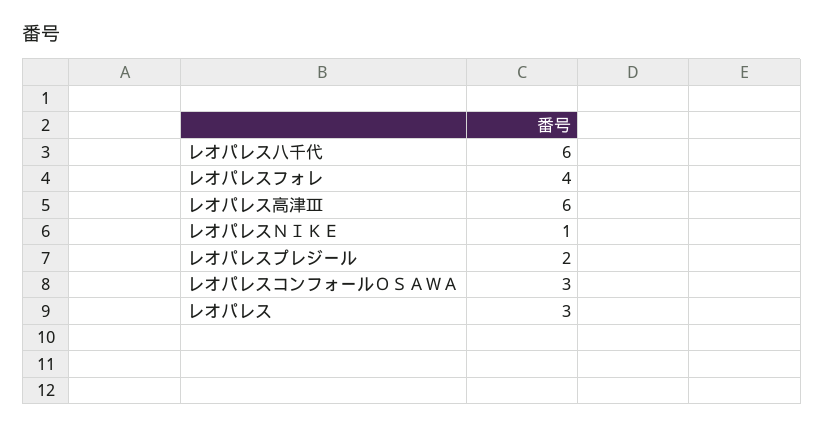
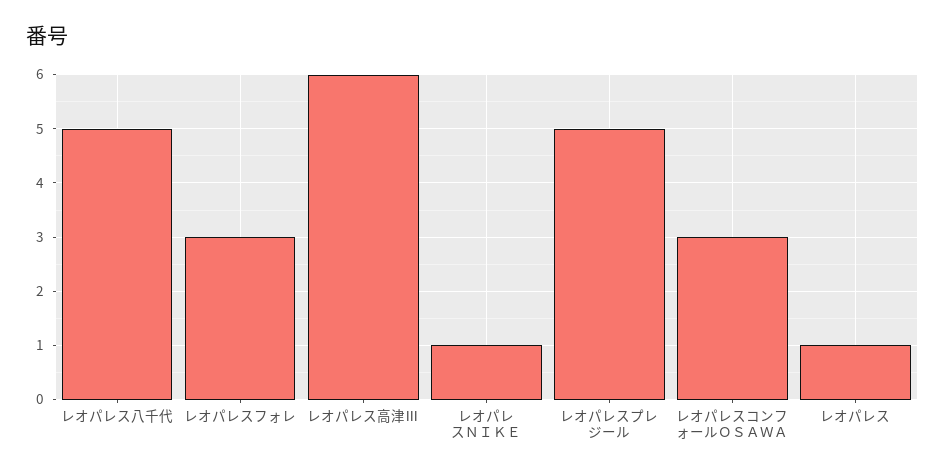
レオパレス八千代: 6 -> 5
レオパレスフォレ: 4 -> 3
レオパレスプレジール: 2 -> 5
レオパレス: 3 -> 1

